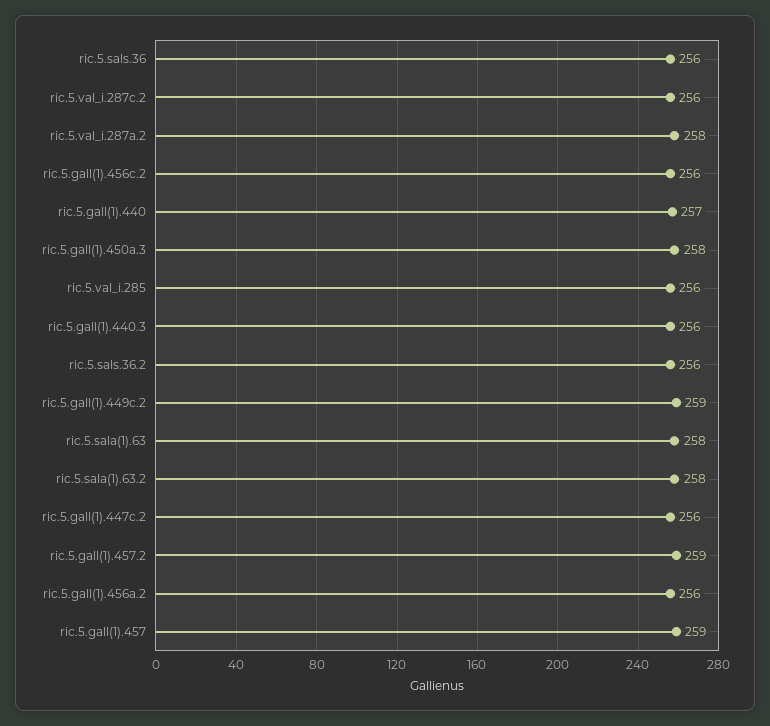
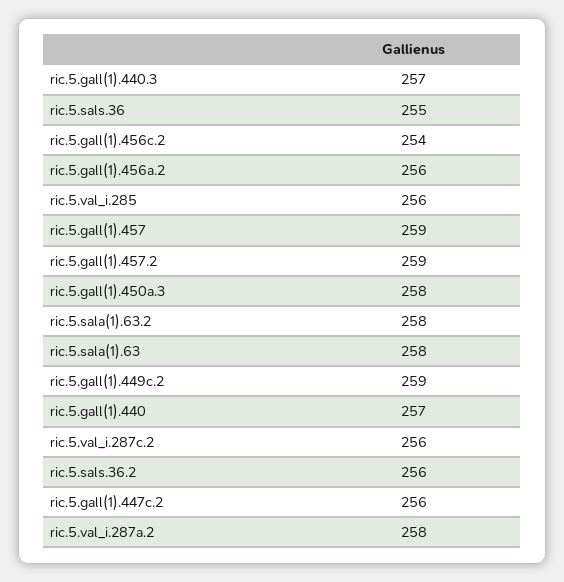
ric.5.sals.36: 256 -> 255
ric.5.gall(1).456c.2: 256 -> 254
ric.5.gall(1).440.3: 256 -> 257

